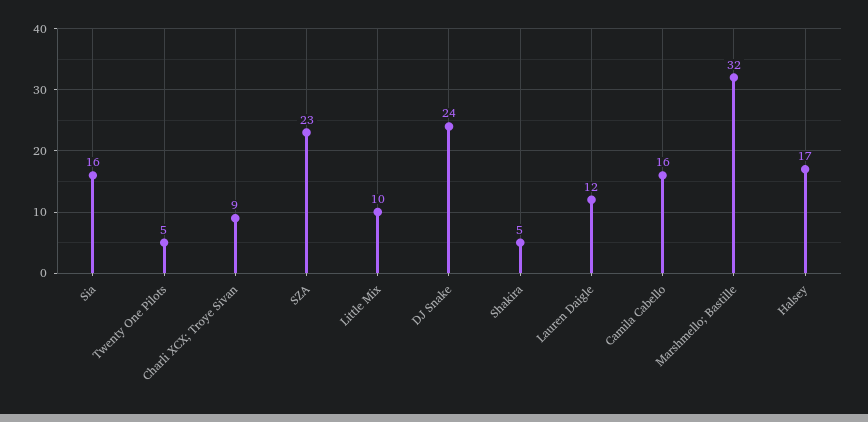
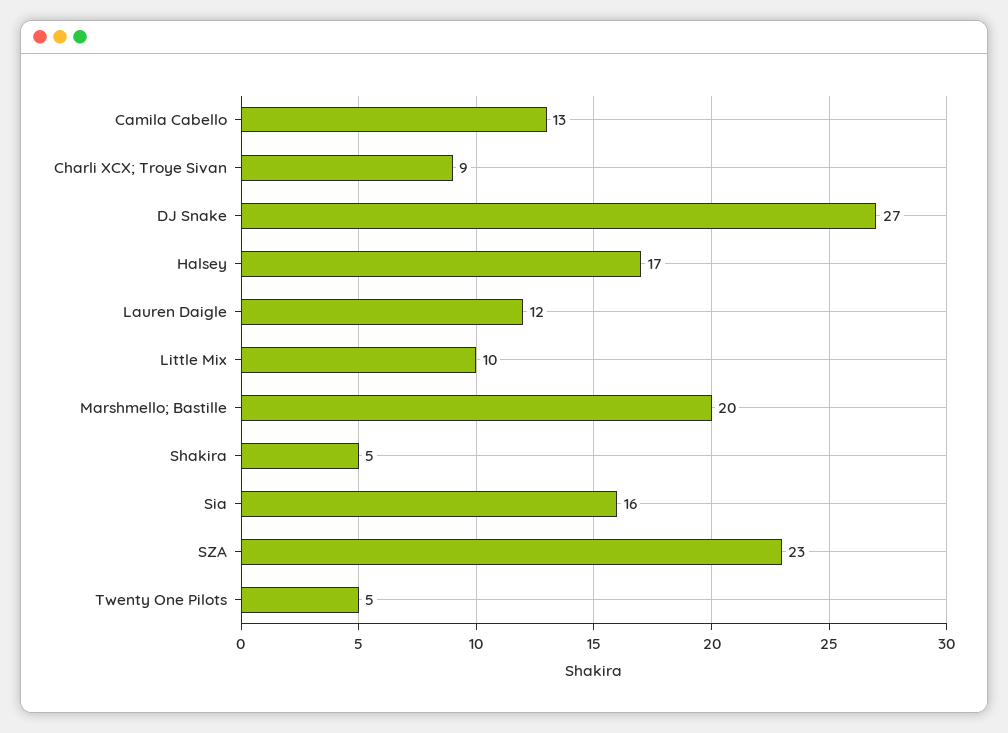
DJ Snake: 24 -> 27
Camila Cabello: 16 -> 13
Marshmello; Bastille: 32 -> 20

